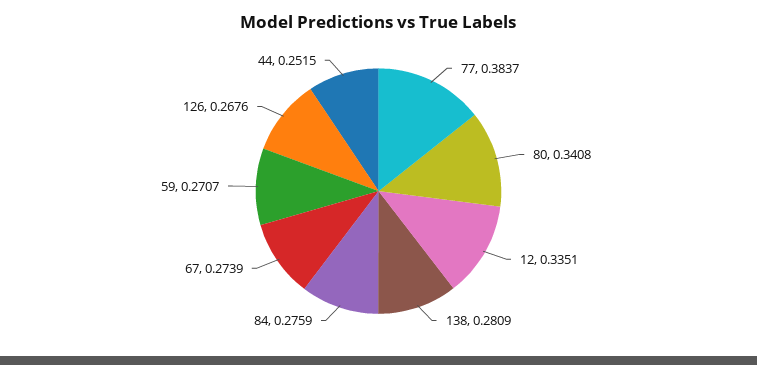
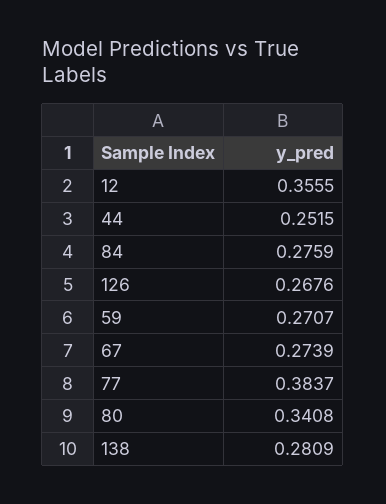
12: 0.3351 -> 0.3555

